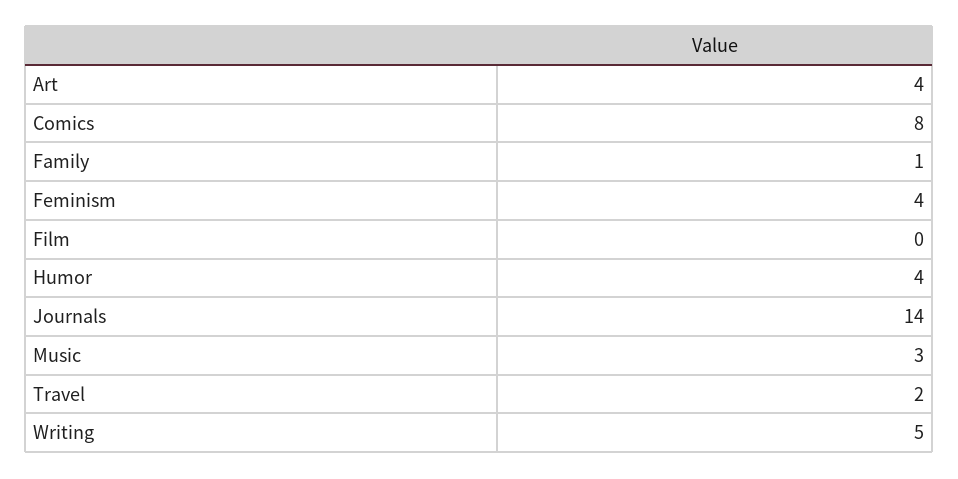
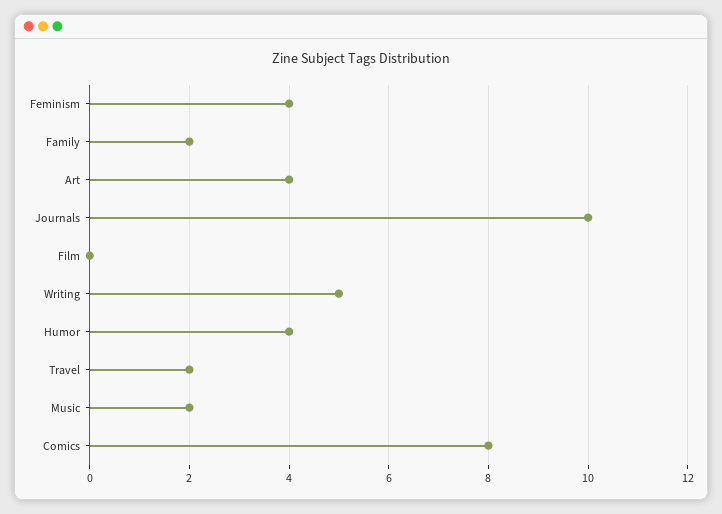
Family: 1 -> 2
Journals: 14 -> 10
Music: 3 -> 2

